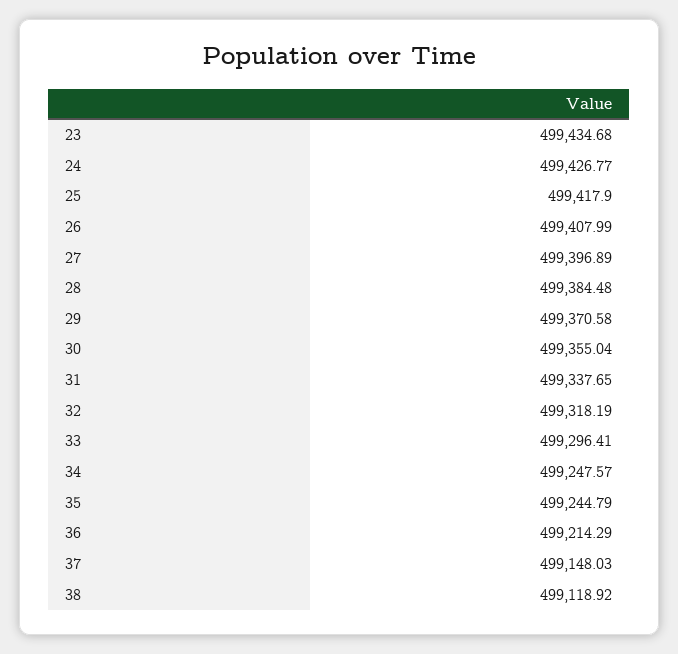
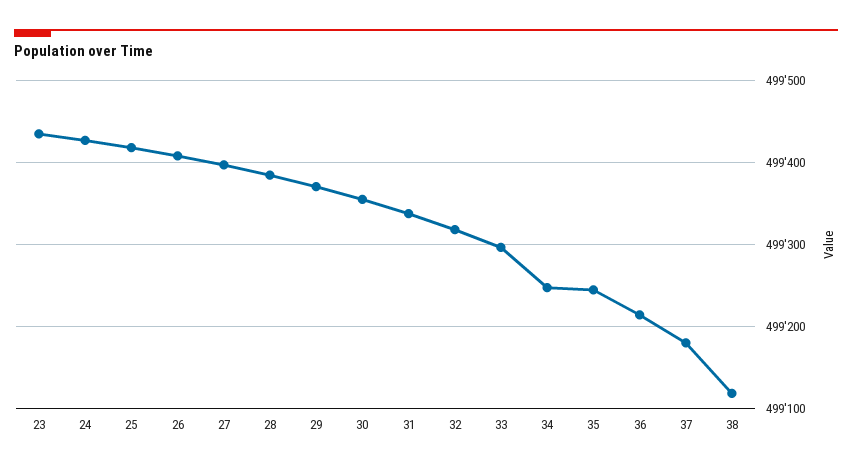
37: 499148.03 -> 499180

